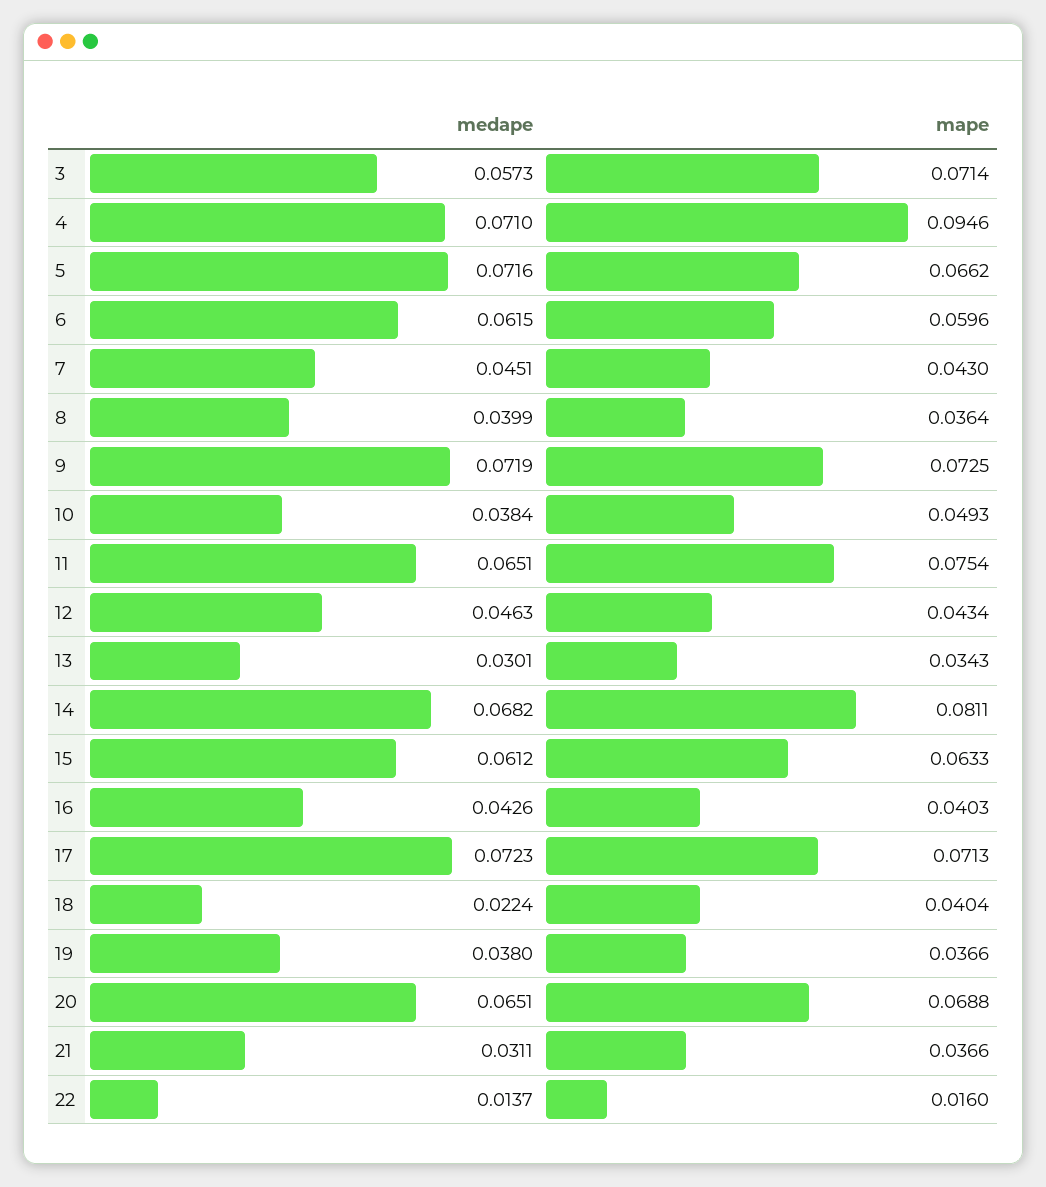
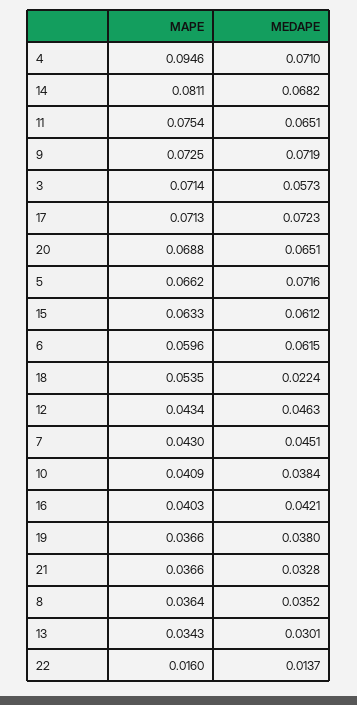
medape, 8: 0.0399 -> 0.0352
mape, 10: 0.0493 -> 0.0409
medape, 16: 0.0426 -> 0.0421
mape, 18: 0.0404 -> 0.0535
medape, 21: 0.0311 -> 0.0328

